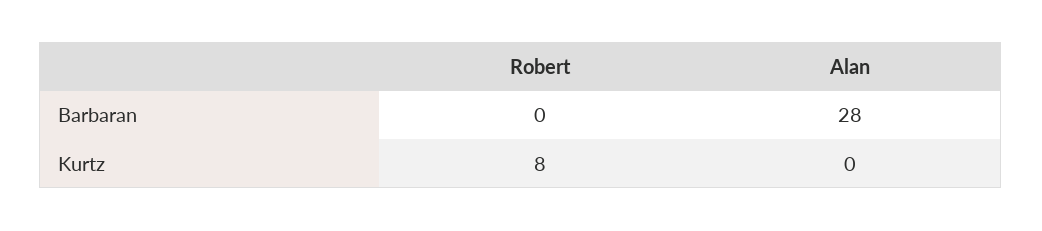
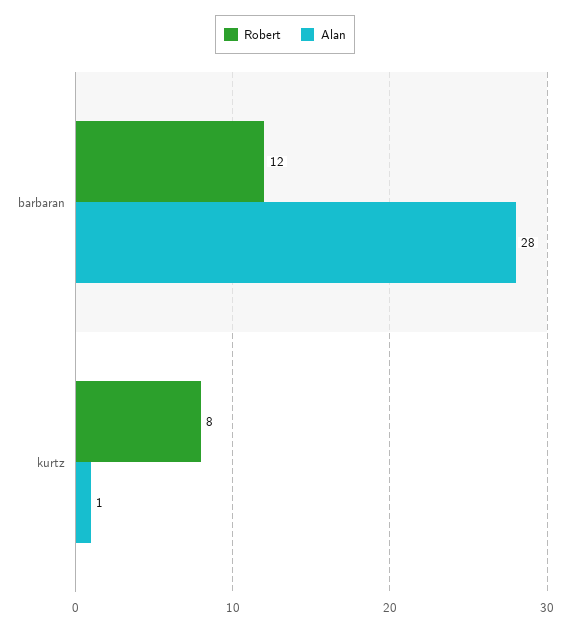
Robert, Barbaran: 0 -> 12
Alan, Kurtz: 0 -> 1

